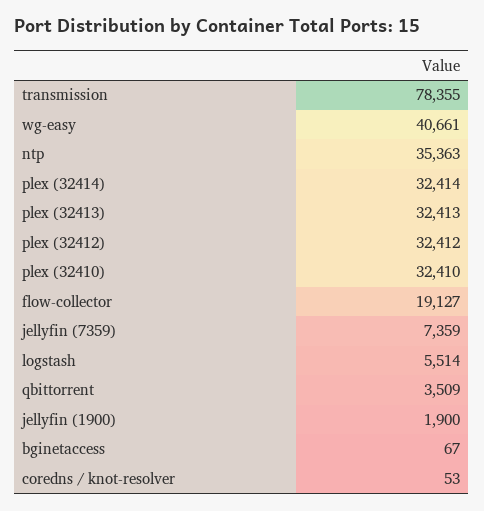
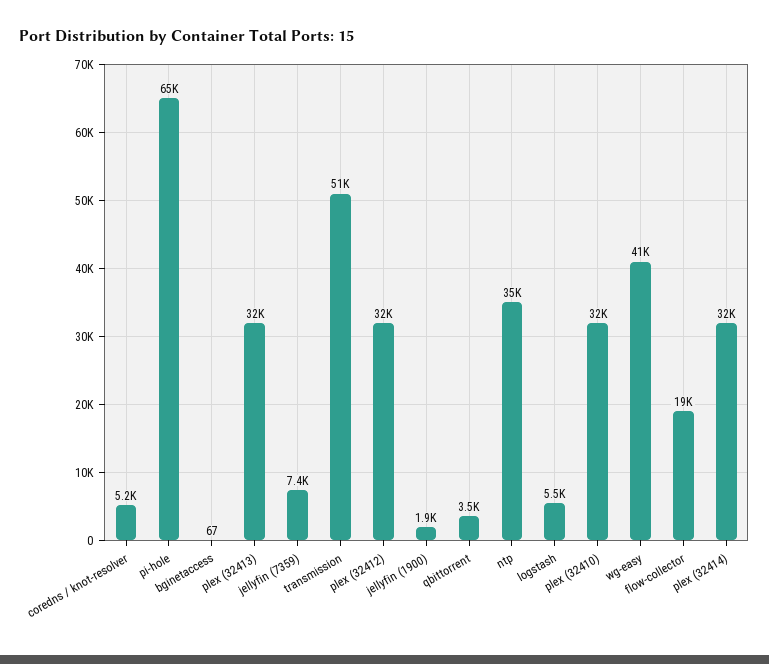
transmission: 78355 -> 51000
coredns / knot-resolver: 53 -> 5200
pi-hole: none -> 65000

